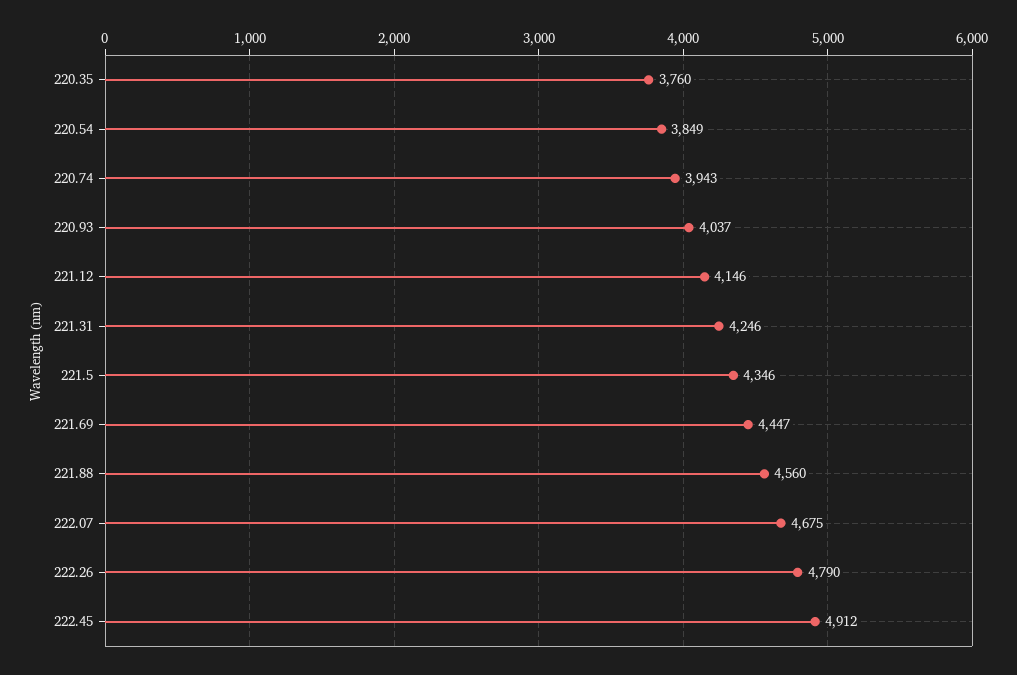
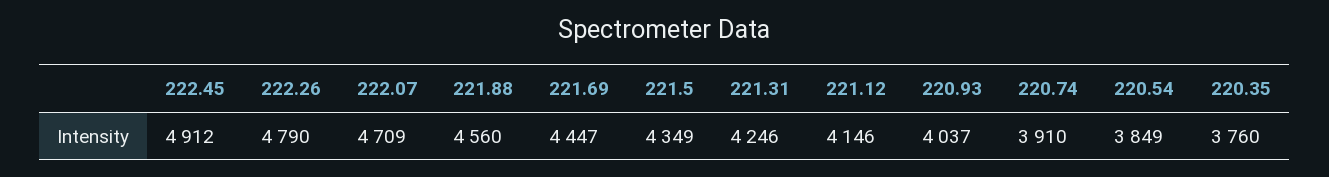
220.74: 3943 -> 3910
221.5: 4346 -> 4349
222.07: 4675 -> 4709

